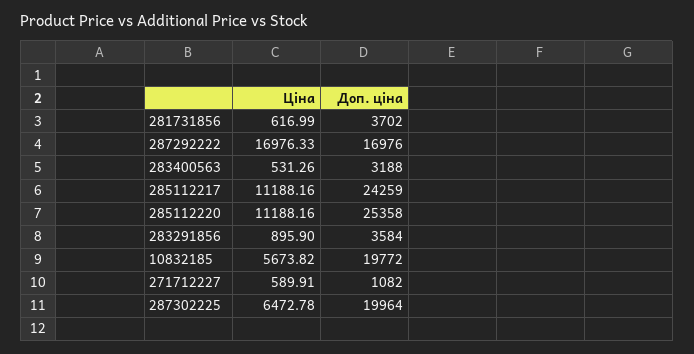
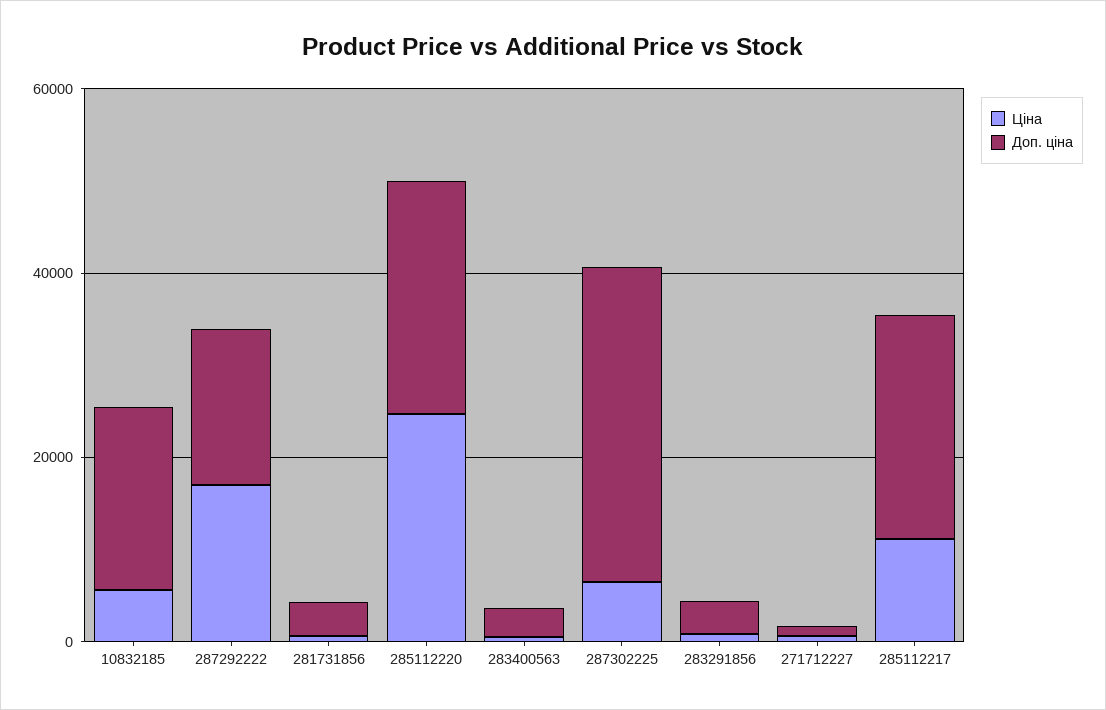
Ціна, 285112220: 11188.16 -> 25000
Доп. ціна, 287302225: 19964 -> 35000

